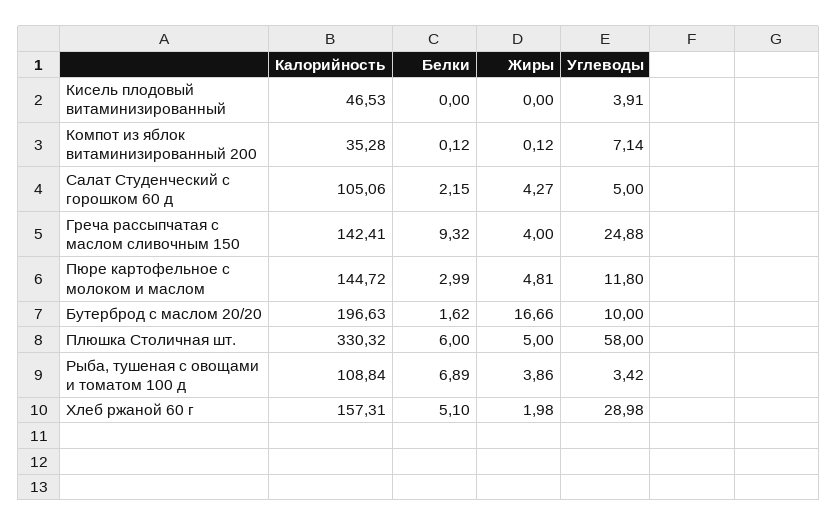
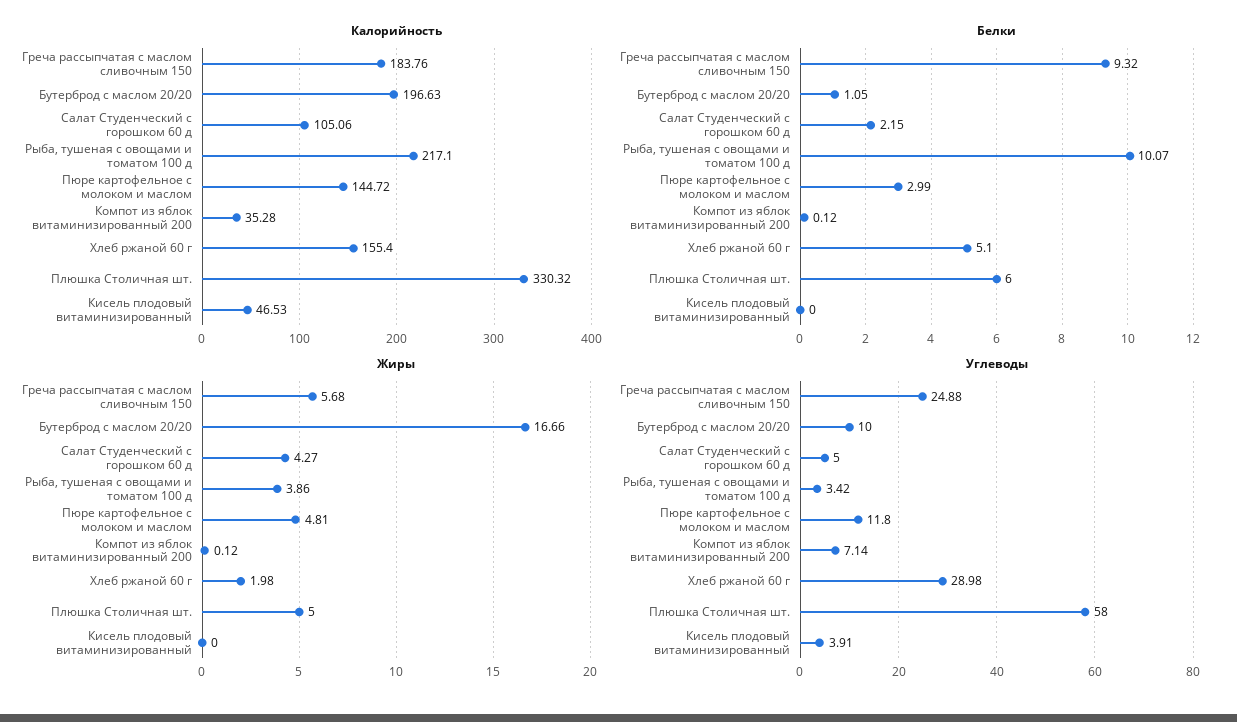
Калорийность, Греча рассыпчатая с маслом сливочным 150: 142.41 -> 183.76
Жиры, Греча рассыпчатая с маслом сливочным 150: 4 -> 5.68
Белки, Бутерброд с маслом 20/20: 1.62 -> 1.05
Калорийность, Рыба, тушеная с овощами и томатом 100 д: 108.84 -> 217.1
Белки, Рыба, тушеная с овощами и томатом 100 д: 6.89 -> 10.07
Калорийность, Хлеб ржаной 60 г: 157.31 -> 155.4

